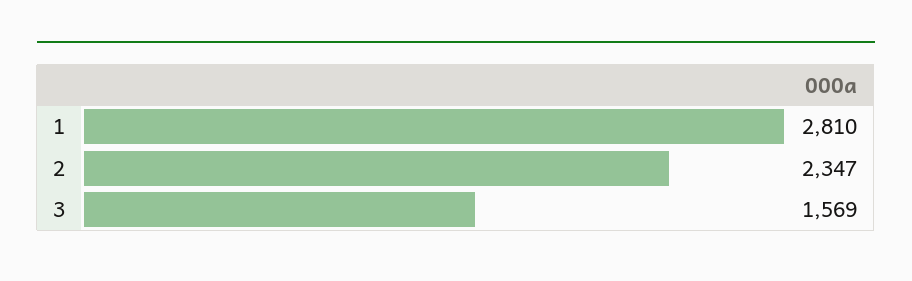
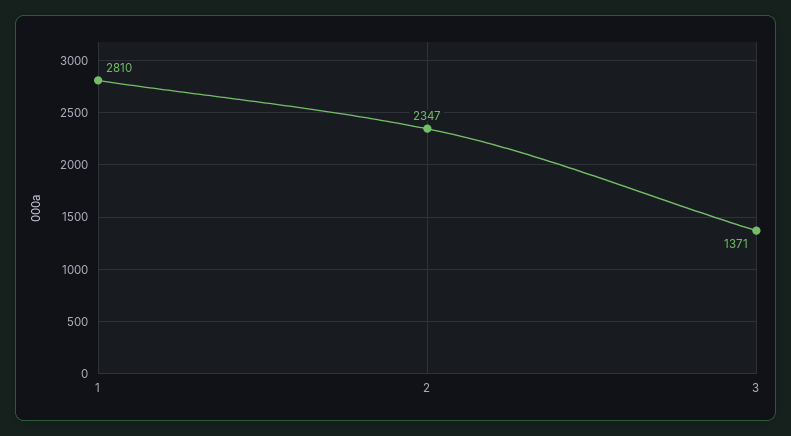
3: 1569 -> 1371

